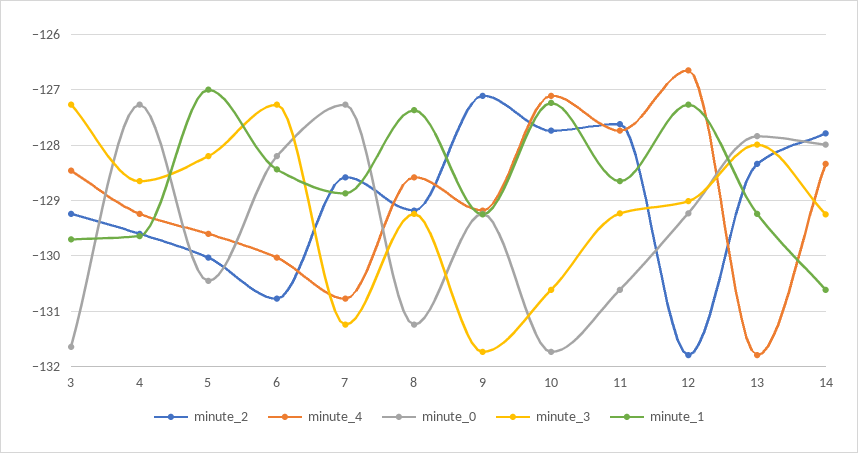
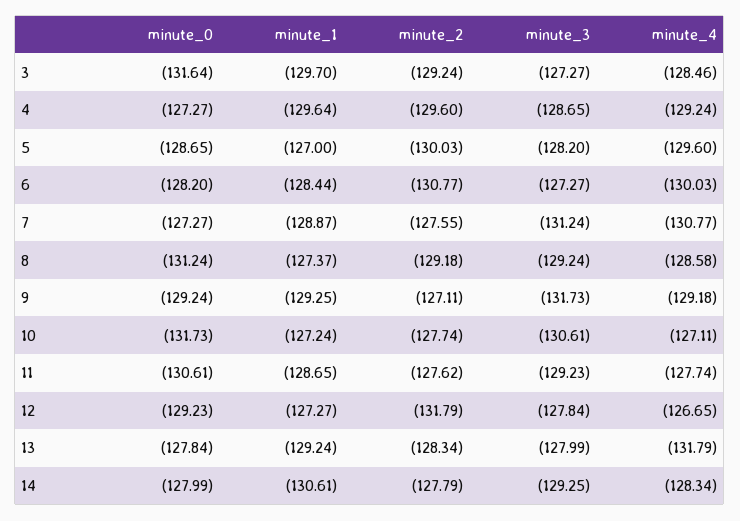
minute_0, 5: -130.4 -> -128.65
minute_2, 7: -128.6 -> -127.55
minute_3, 12: -129 -> -127.84

